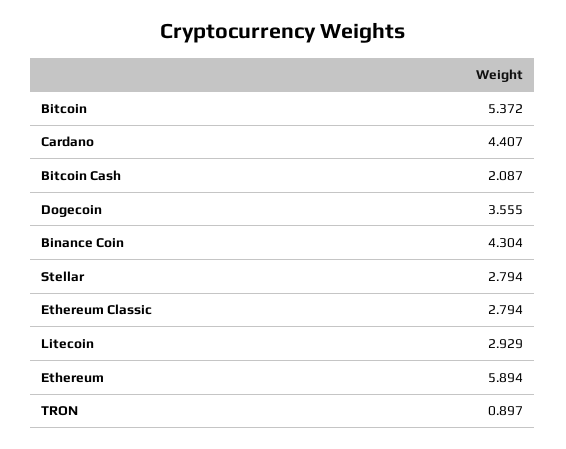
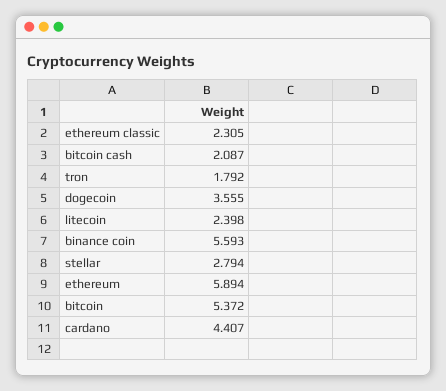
Binance Coin: 4.304 -> 5.593
Ethereum Classic: 2.794 -> 2.305
Litecoin: 2.929 -> 2.398
TRON: 0.897 -> 1.792

